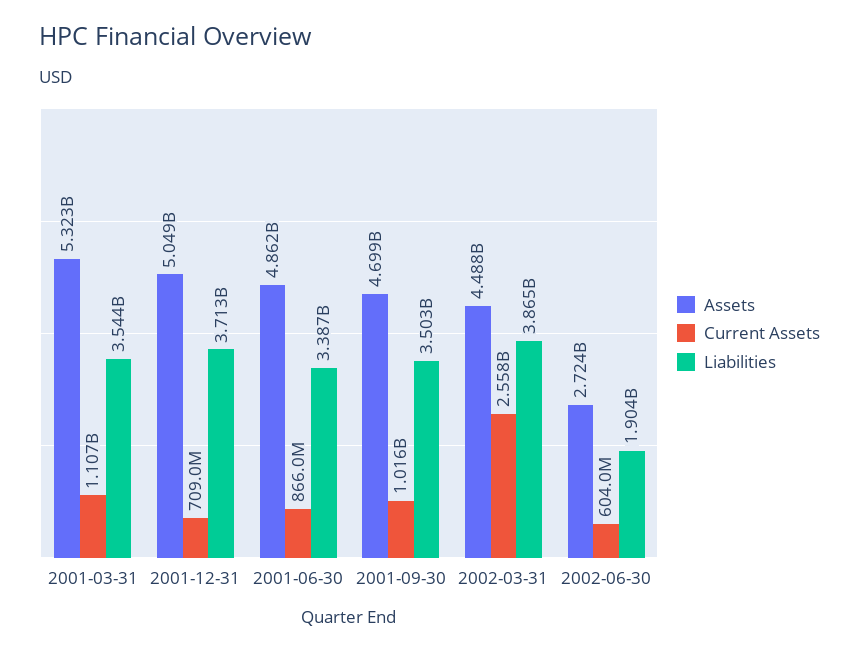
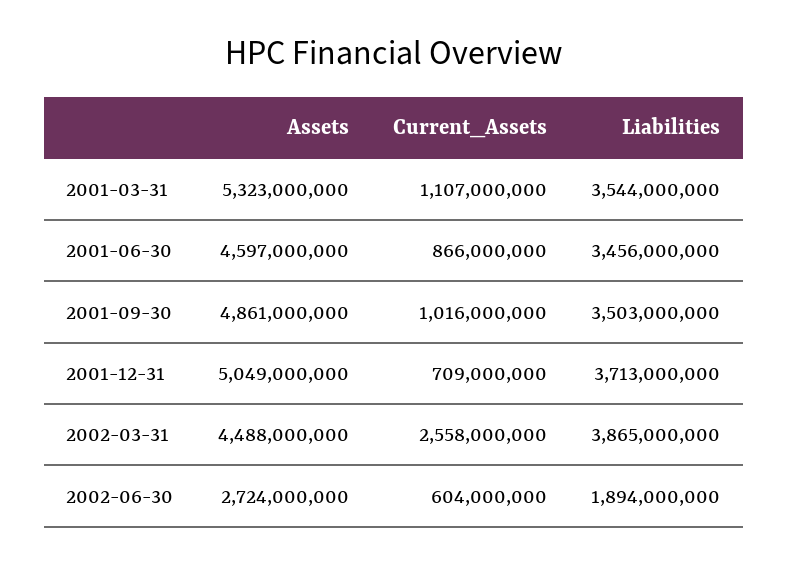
Assets, 2001-06-30: 4862000000 -> 4597000000
Liabilities, 2001-06-30: 3387000000 -> 3456000000
Assets, 2001-09-30: 4699000000 -> 4861000000
Liabilities, 2002-06-30: 1904000000 -> 1894000000

